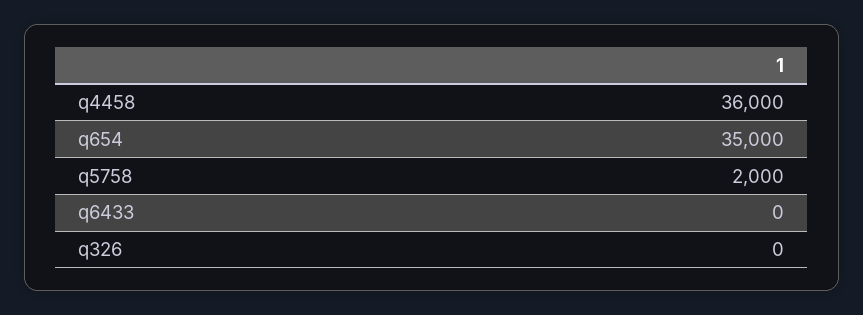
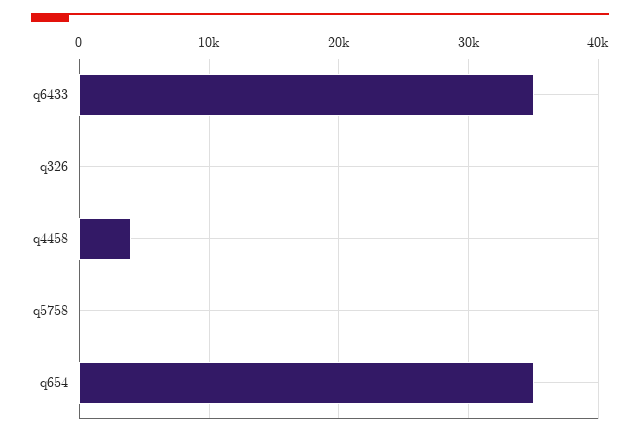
q4458: 36000 -> 4000
q5758: 2000 -> 0
q6433: 0 -> 35000

